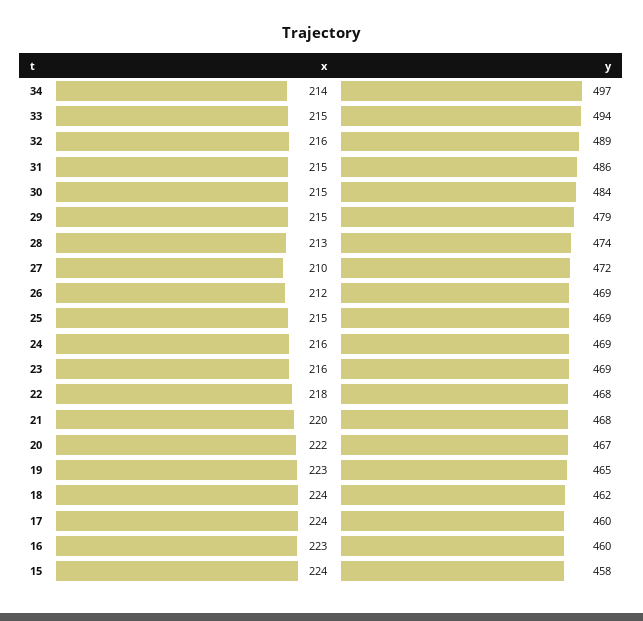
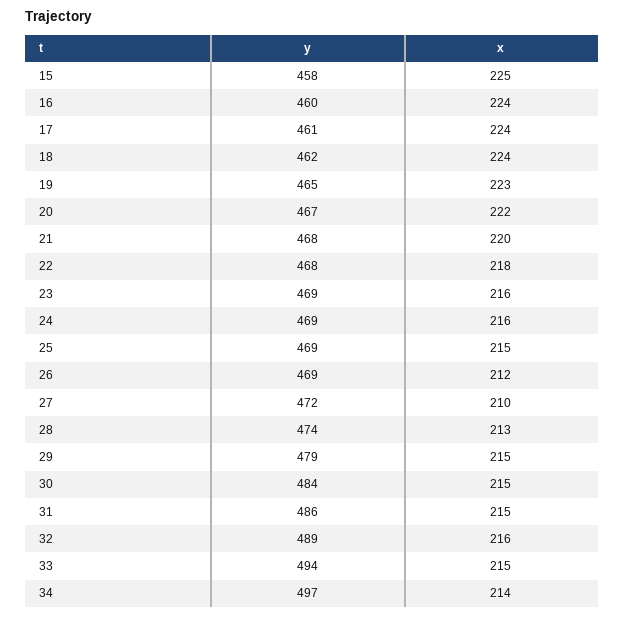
y, 17: 460 -> 461
x, 16: 223 -> 224
x, 15: 224 -> 225

